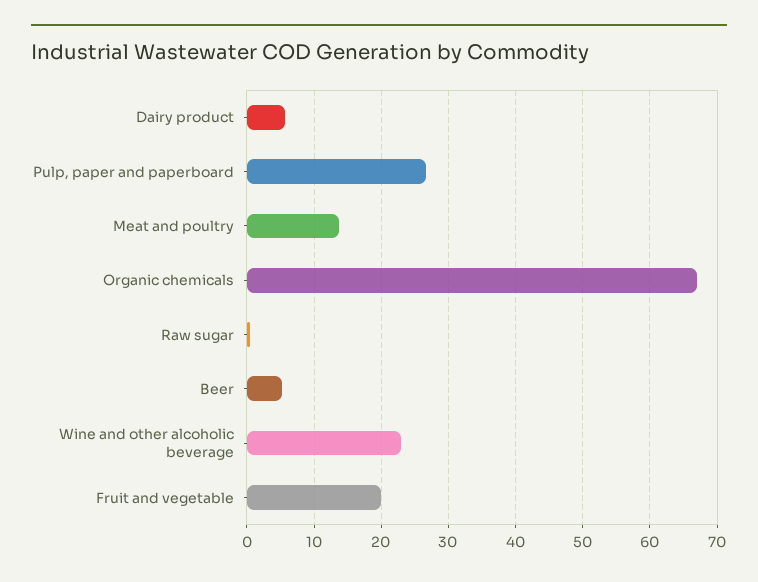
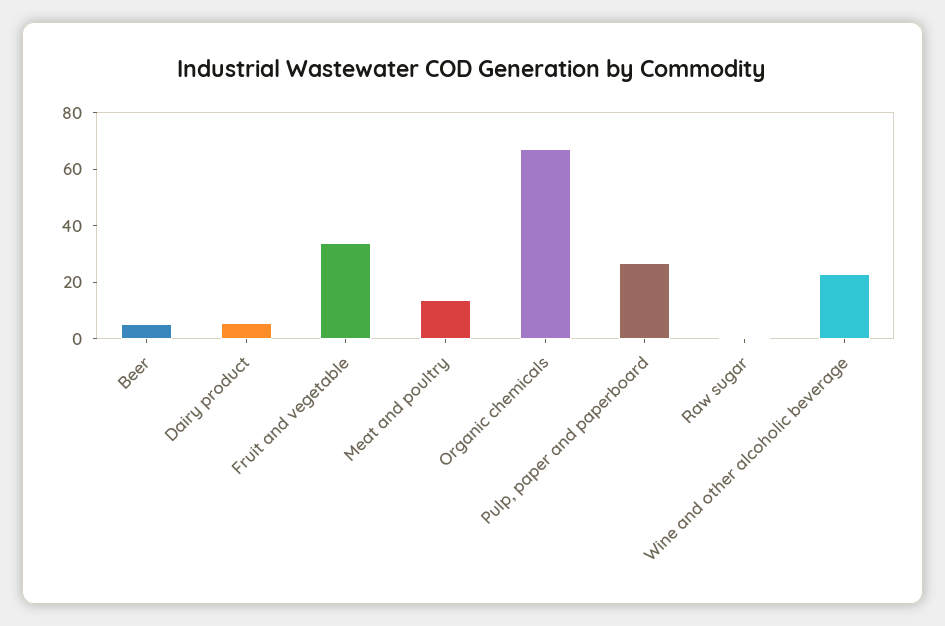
Fruit and vegetable: 20 -> 35

